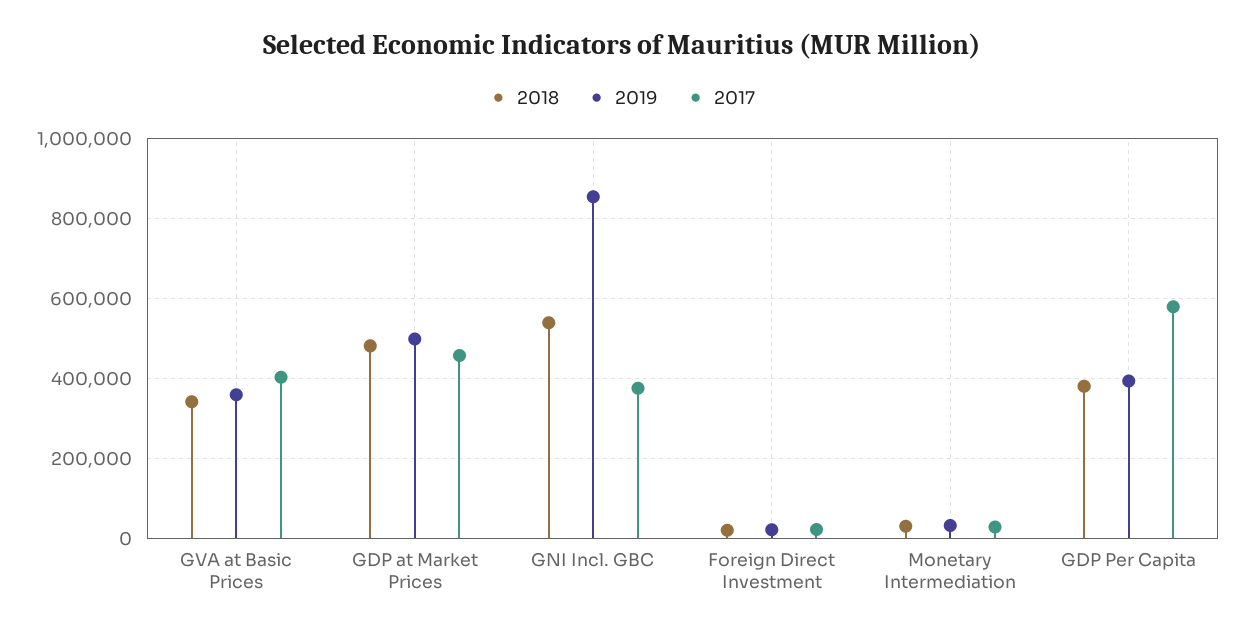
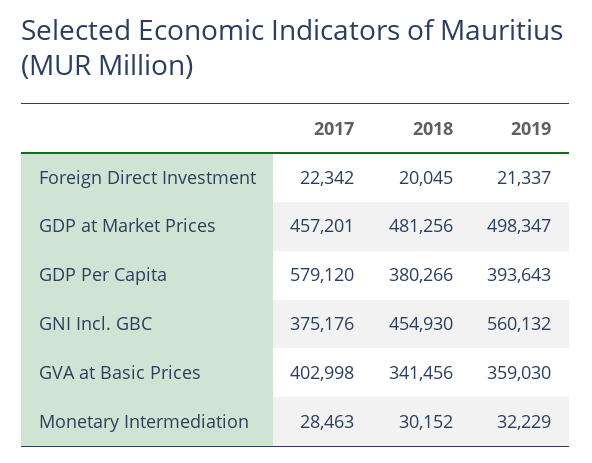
2018, GNI Incl. GBC: 540000 -> 454930
2019, GNI Incl. GBC: 860000 -> 560132

